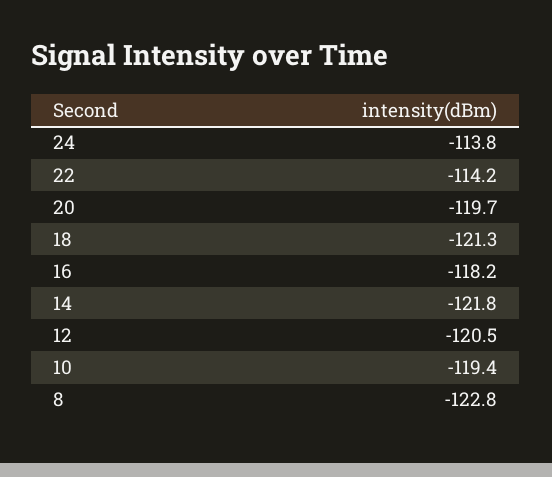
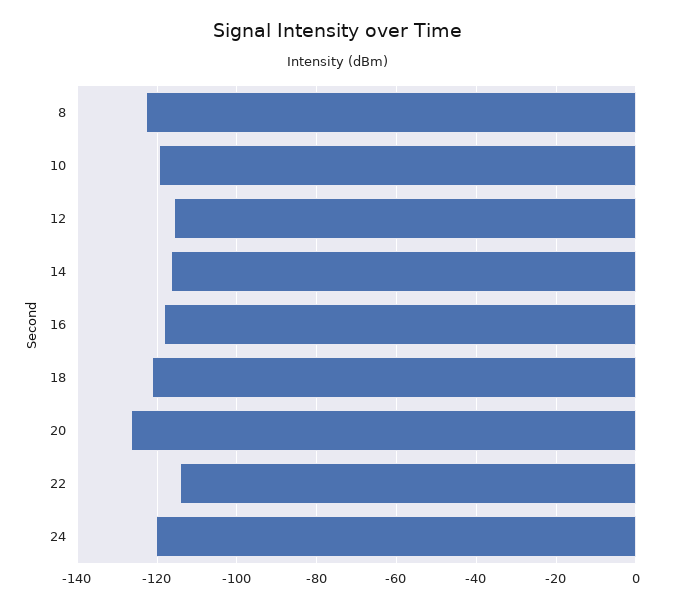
24: -113.8 -> -120
20: -119.7 -> -126
14: -121.8 -> -116
12: -120.5 -> -116

